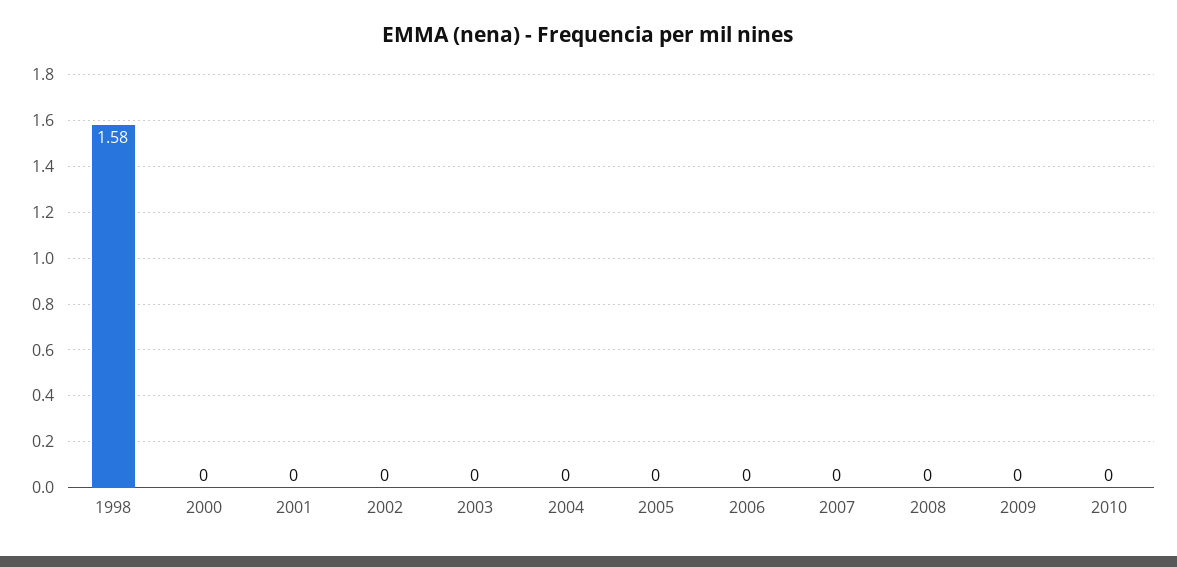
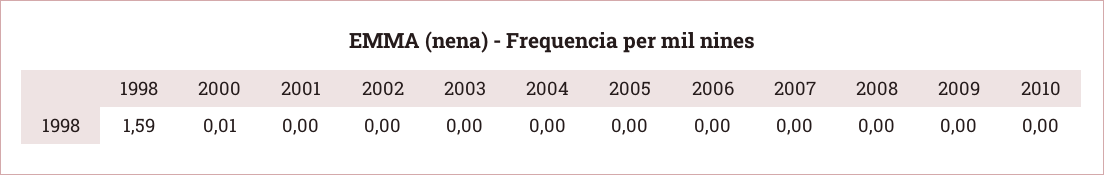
1998: 1.58 -> 1.59
2000: 0 -> 0.01

